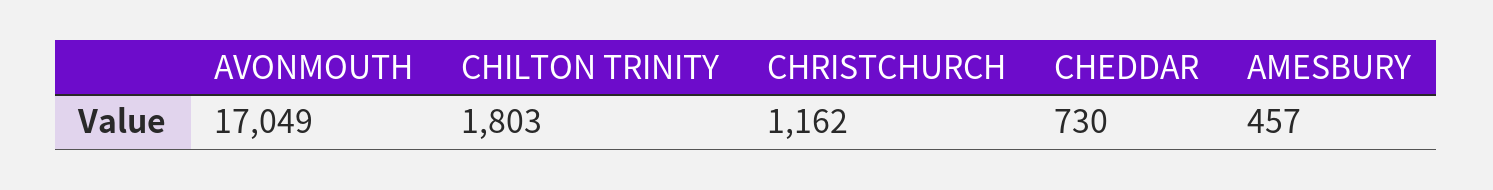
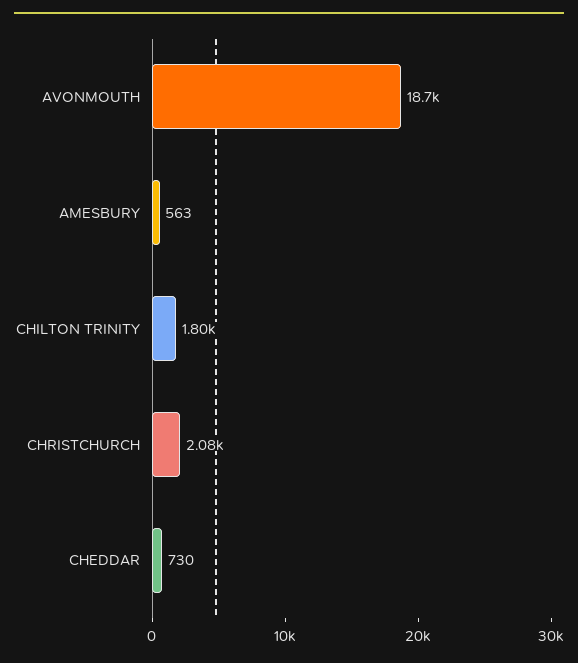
AVONMOUTH: 17049 -> 18700
CHRISTCHURCH: 1162 -> 2080
AMESBURY: 457 -> 563

